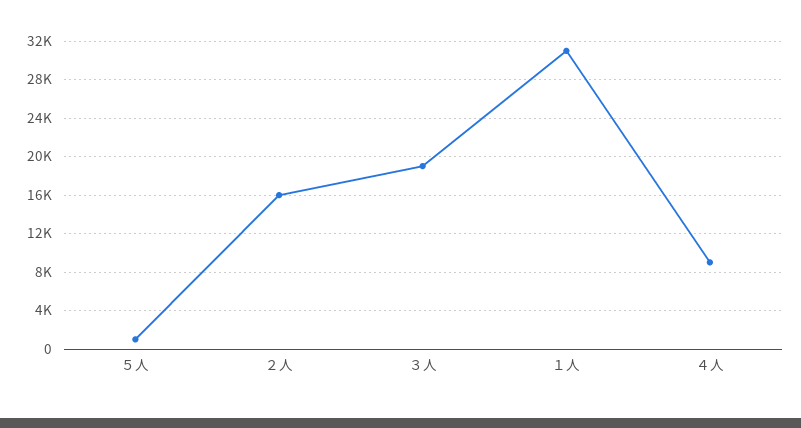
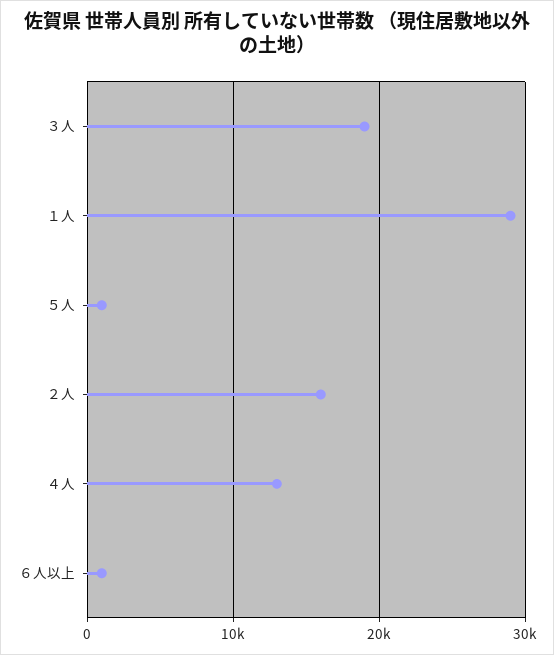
１人: 31000 -> 29000
４人: 9000 -> 13000
６人以上: none -> 1000

